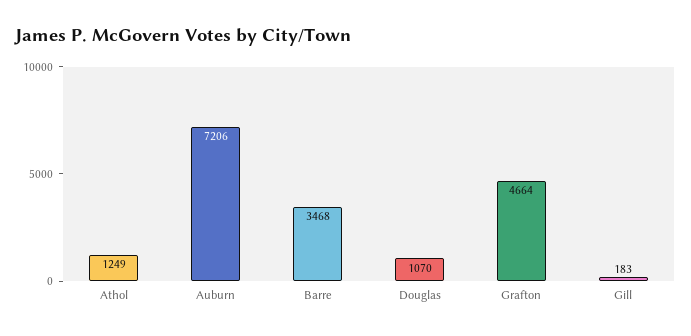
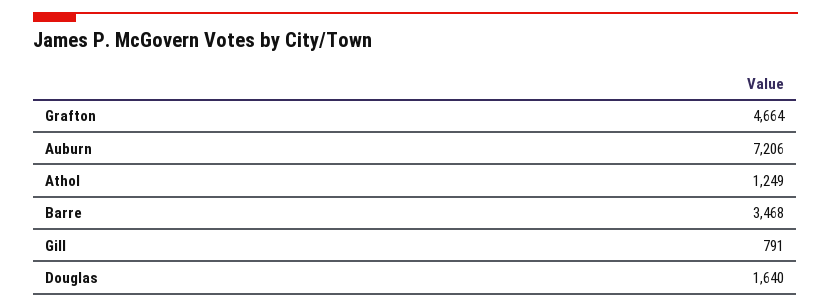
Douglas: 1070 -> 1640
Gill: 183 -> 791

